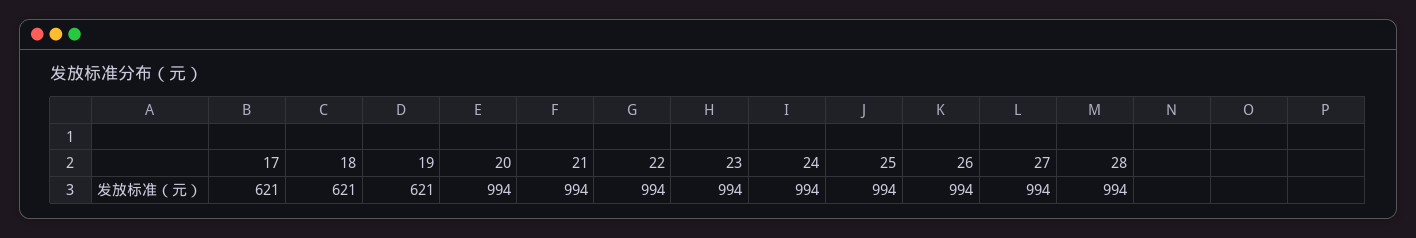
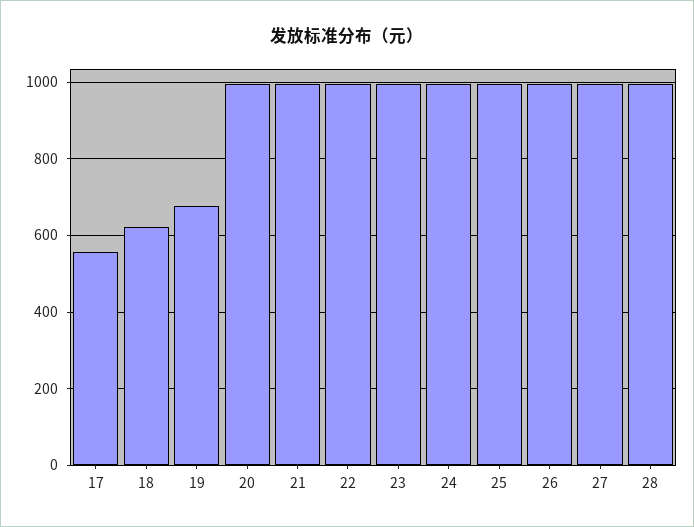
17: 621 -> 560
19: 621 -> 680

